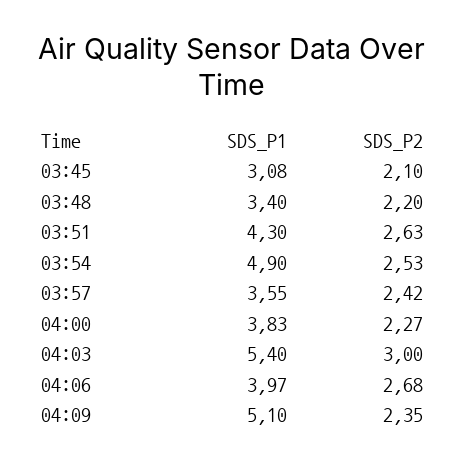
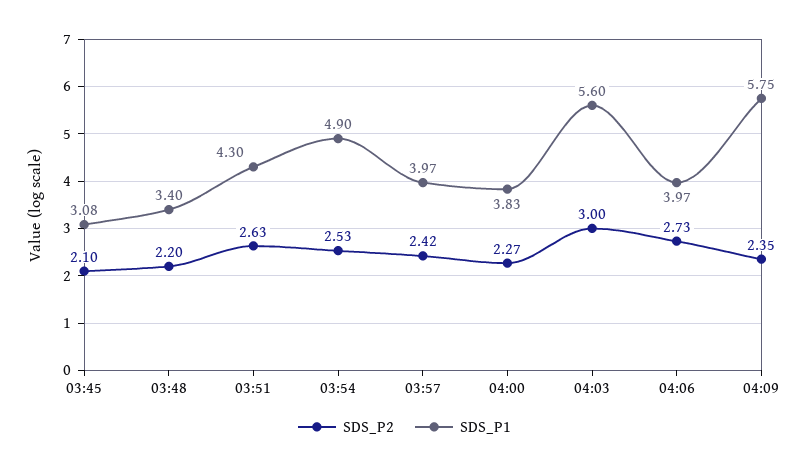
SDS_P1, 03:57: 3.55 -> 3.97
SDS_P1, 04:03: 5.4 -> 5.6
SDS_P2, 04:06: 2.68 -> 2.73
SDS_P1, 04:09: 5.1 -> 5.75

